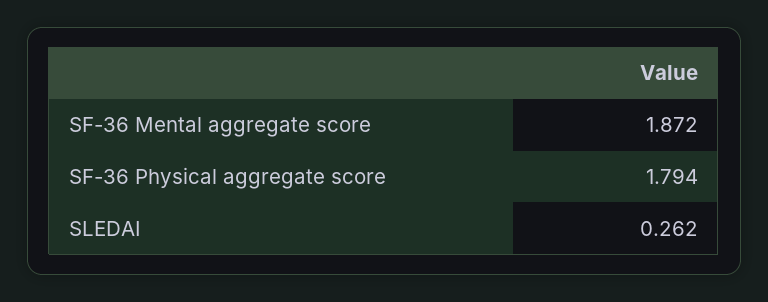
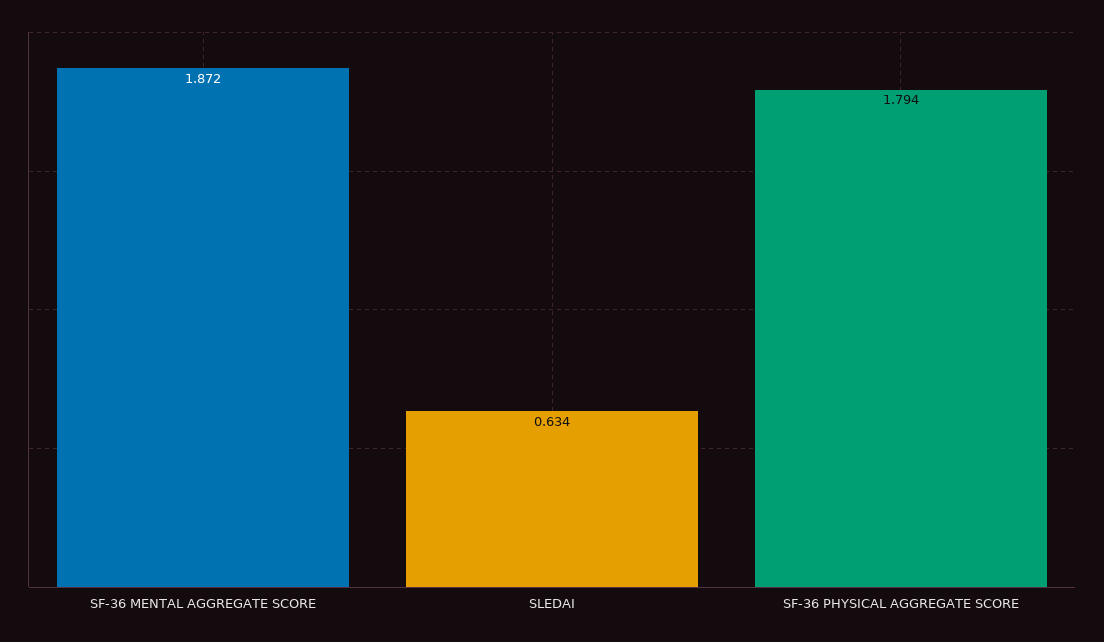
SLEDAI: 0.262 -> 0.634

